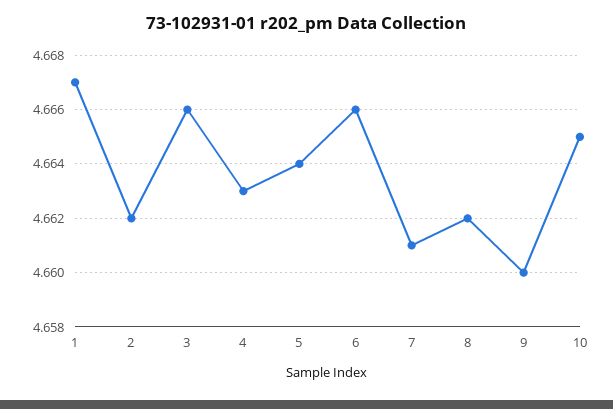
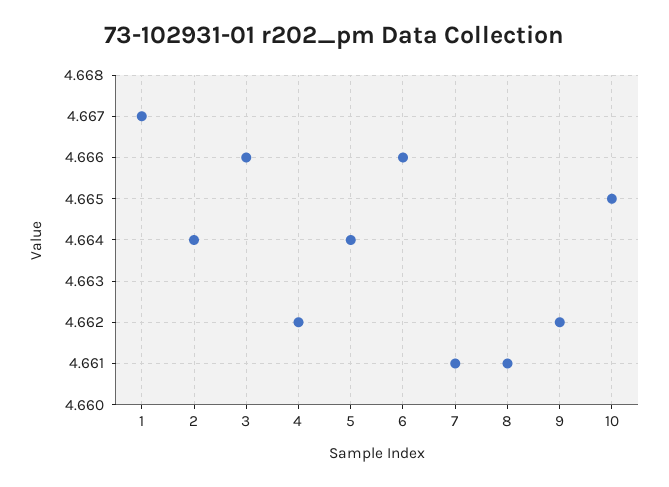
2: 4.662 -> 4.664
4: 4.663 -> 4.662
8: 4.662 -> 4.661
9: 4.66 -> 4.662

